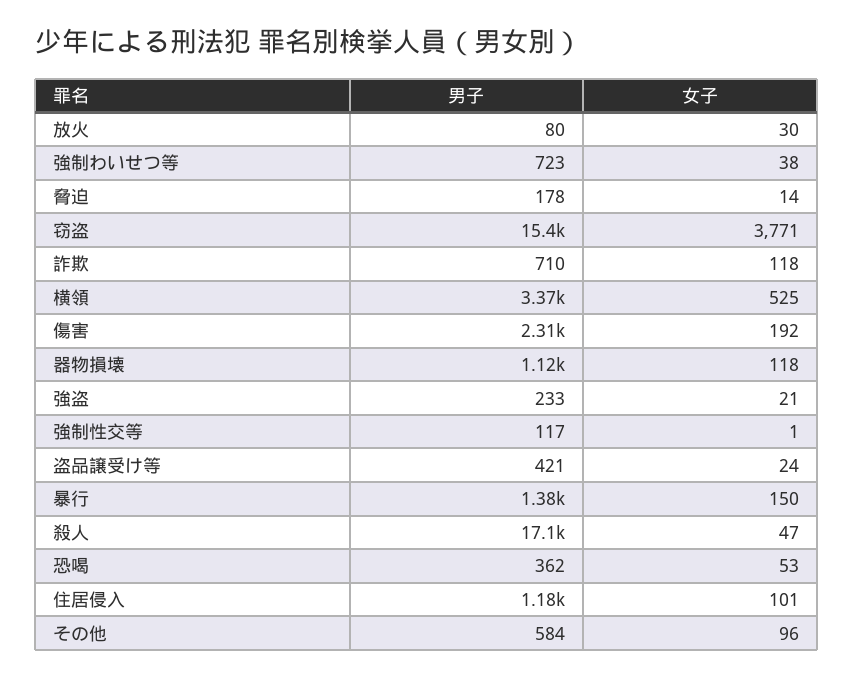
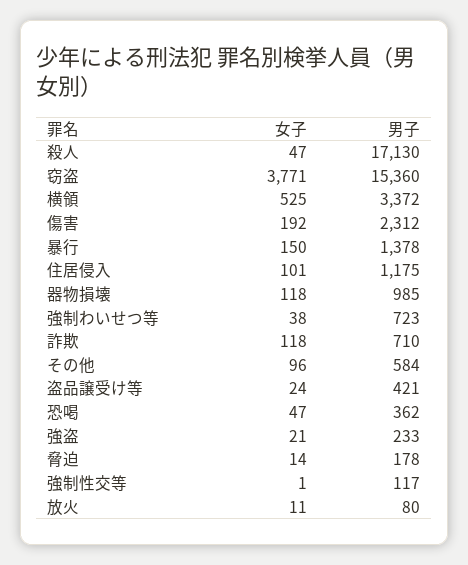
女子, 放火: 30 -> 11
男子, 器物損壊: 1120 -> 985
女子, 恐喝: 53 -> 47

